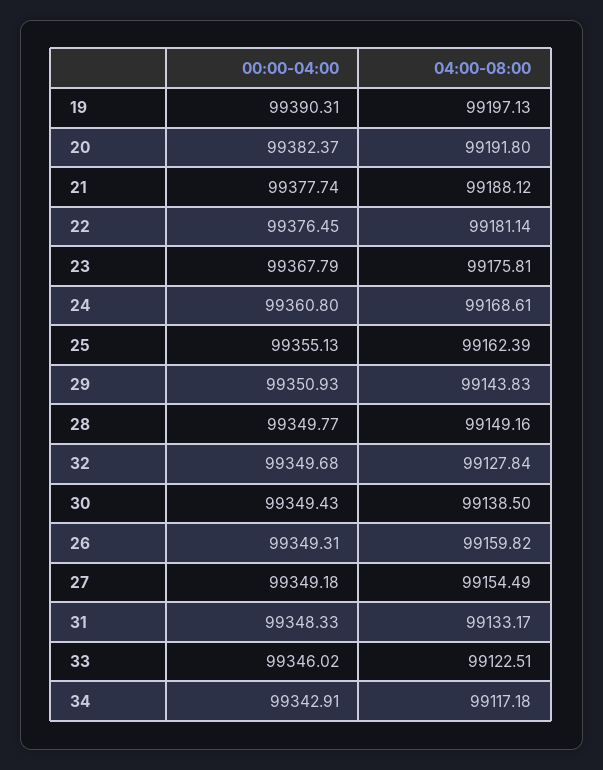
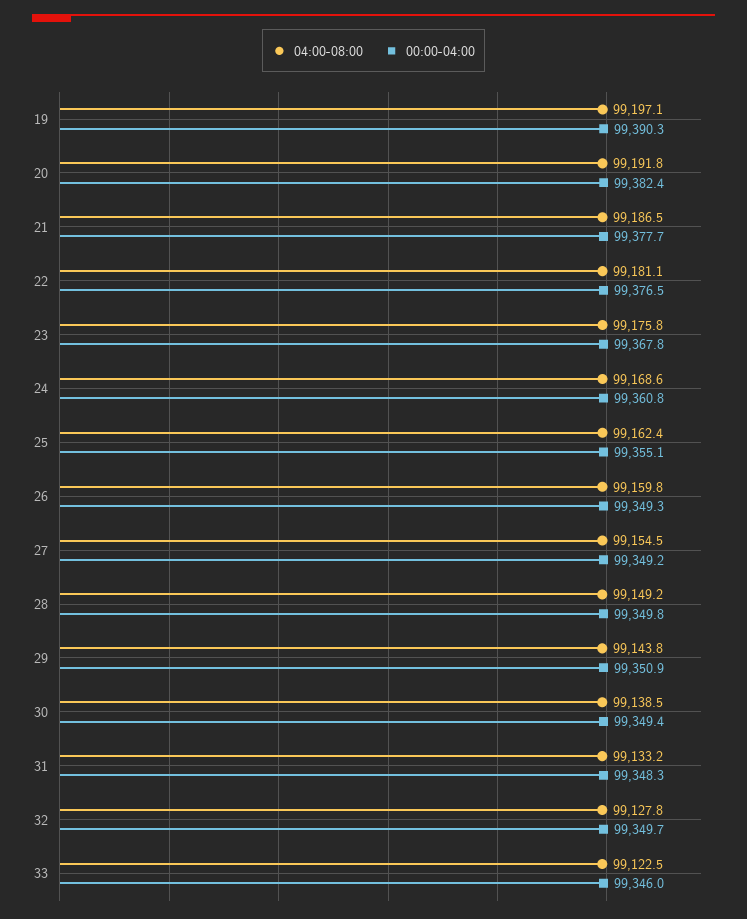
04:00-08:00, 21: 99188.12 -> 99186.5
00:00-04:00, 34: 99342.91 -> none
04:00-08:00, 34: 99117.18 -> none

